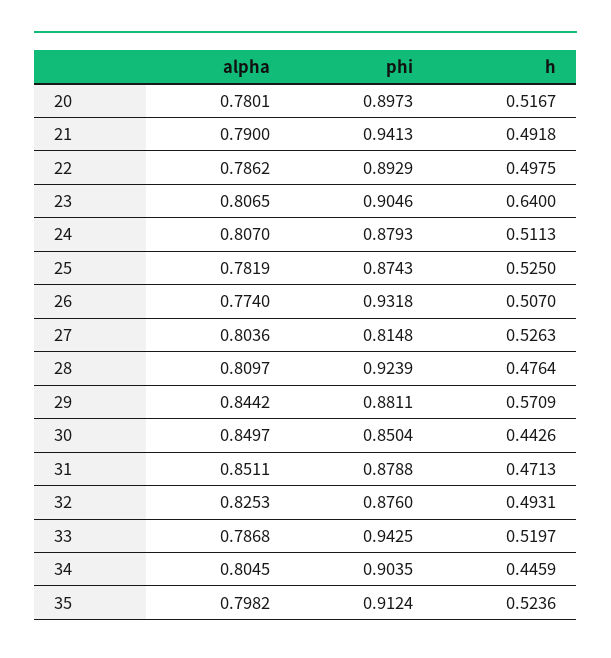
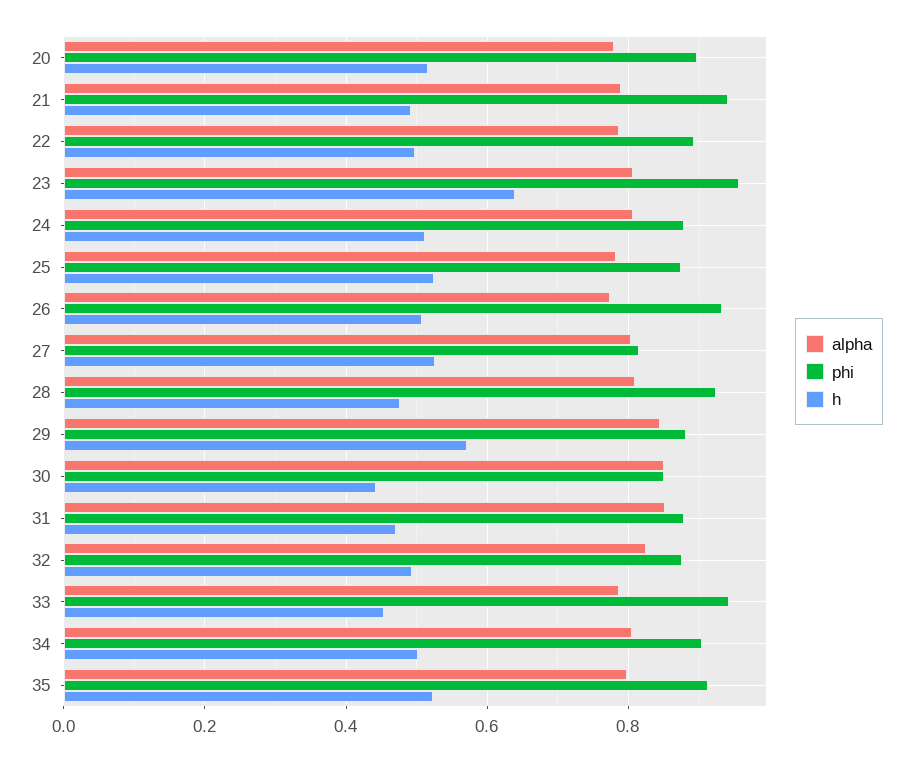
phi, 23: 0.9046 -> 0.96
h, 33: 0.5197 -> 0.46
h, 34: 0.4459 -> 0.5

